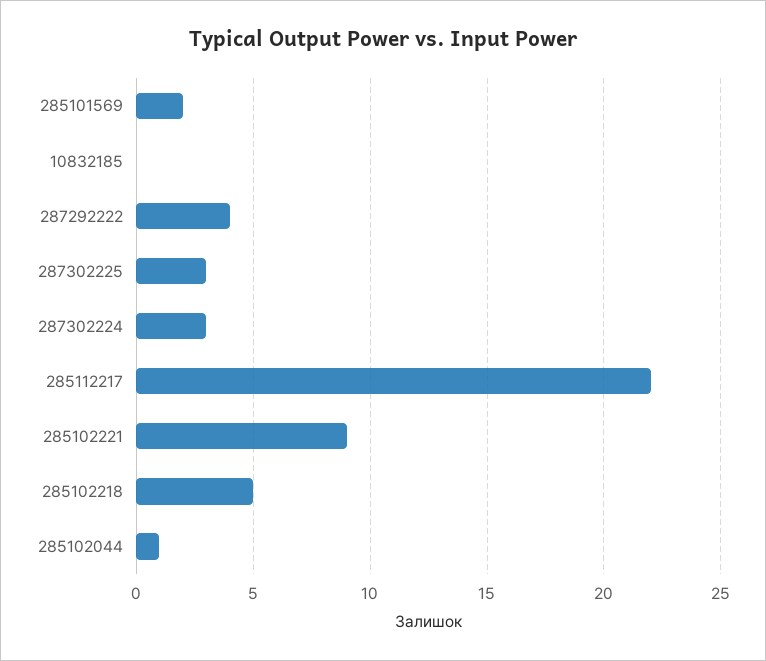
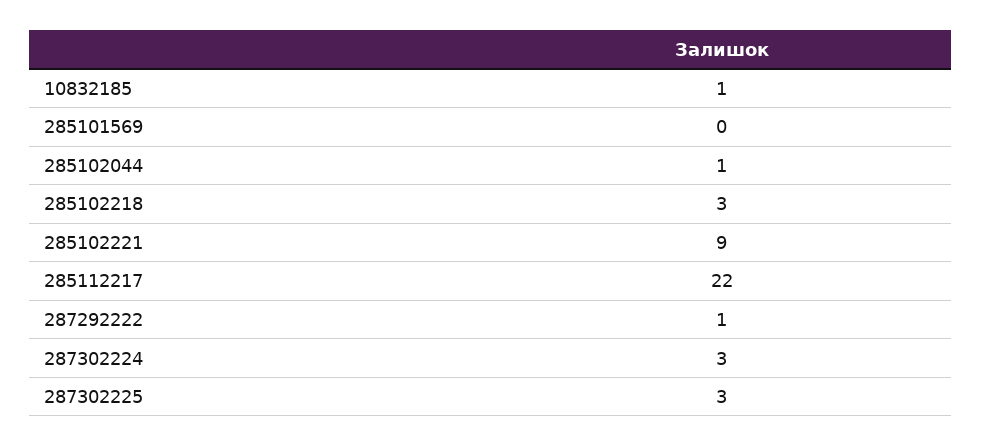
285101569: 2 -> 0
10832185: 0 -> 1
287292222: 4 -> 1
285102218: 5 -> 3

